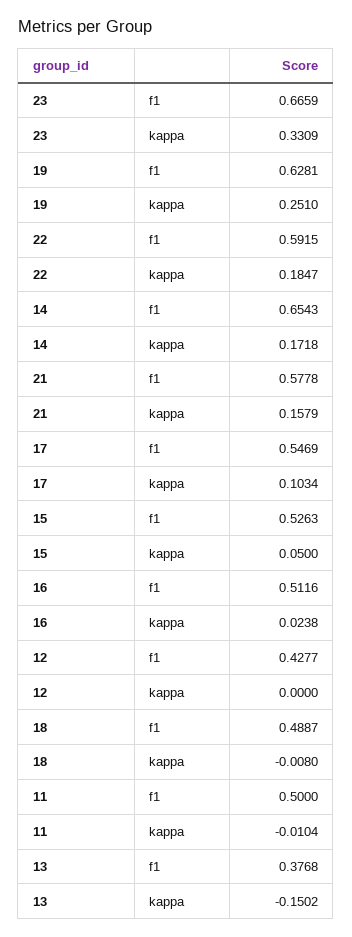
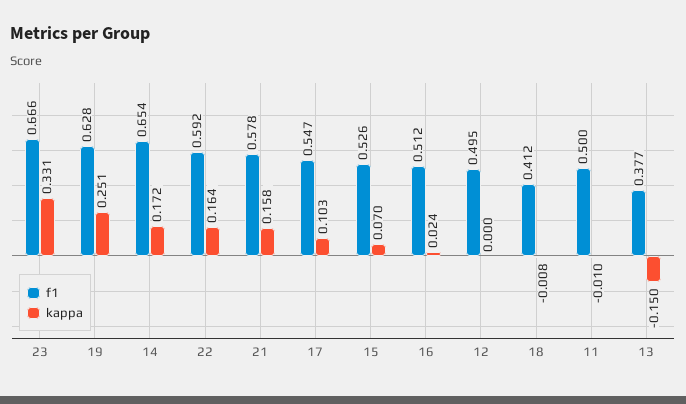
kappa, 22: 0.1847 -> 0.164
kappa, 15: 0.05 -> 0.07
f1, 12: 0.4277 -> 0.495
f1, 18: 0.4887 -> 0.412

